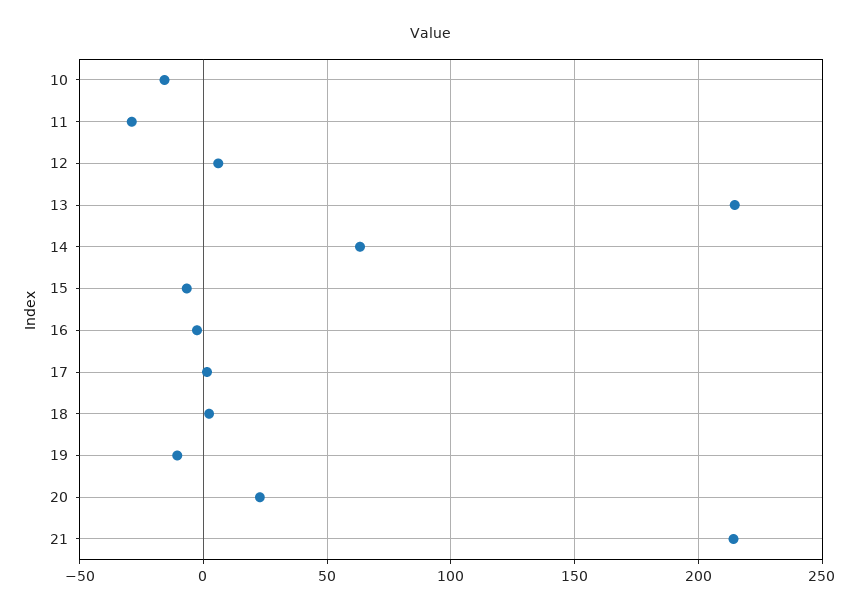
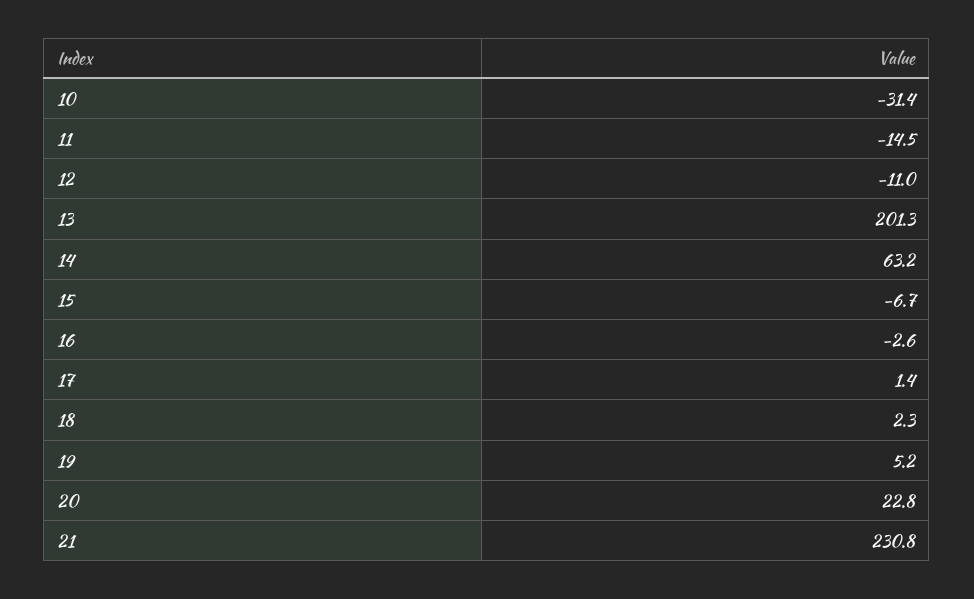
10: -15 -> -31.4
11: -30 -> -14.5
12: 5 -> -11
13: 215 -> 201.3
19: -10 -> 5.2
21: 215 -> 230.8

